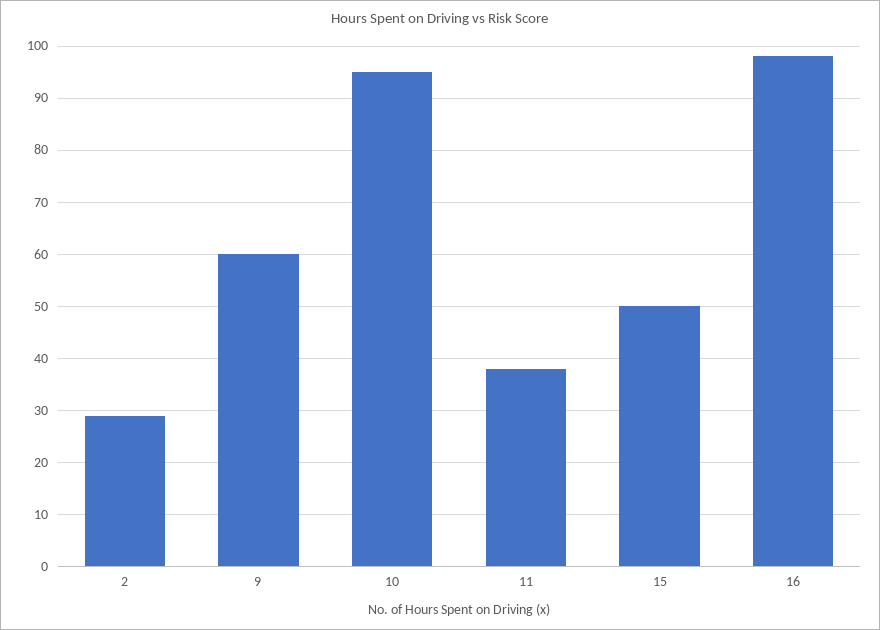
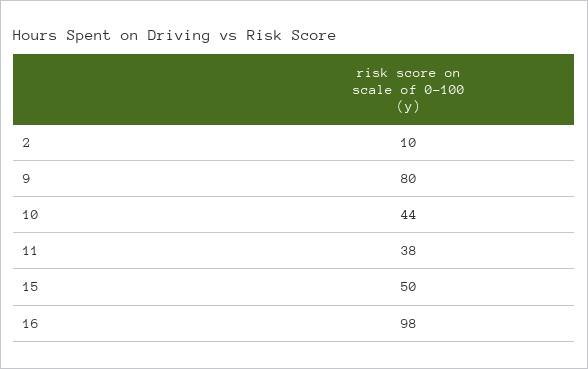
2: 30 -> 10
9: 60 -> 80
10: 95 -> 44

